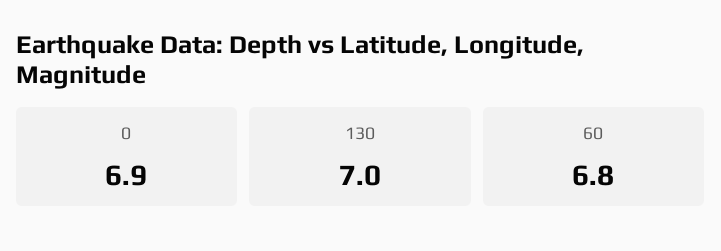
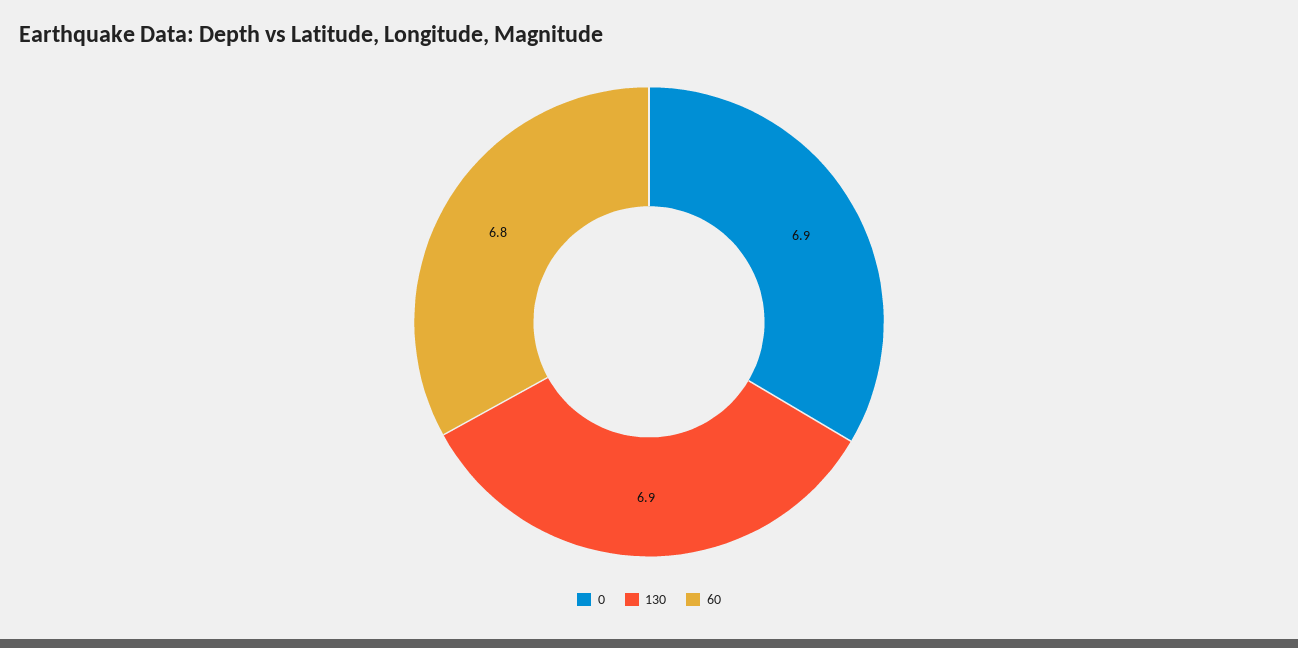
130: 7 -> 6.9

